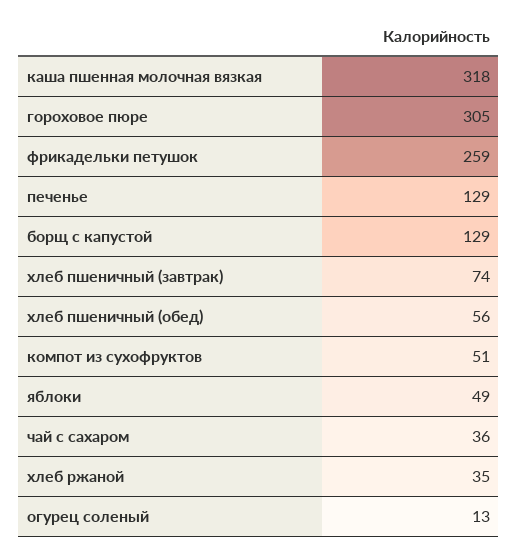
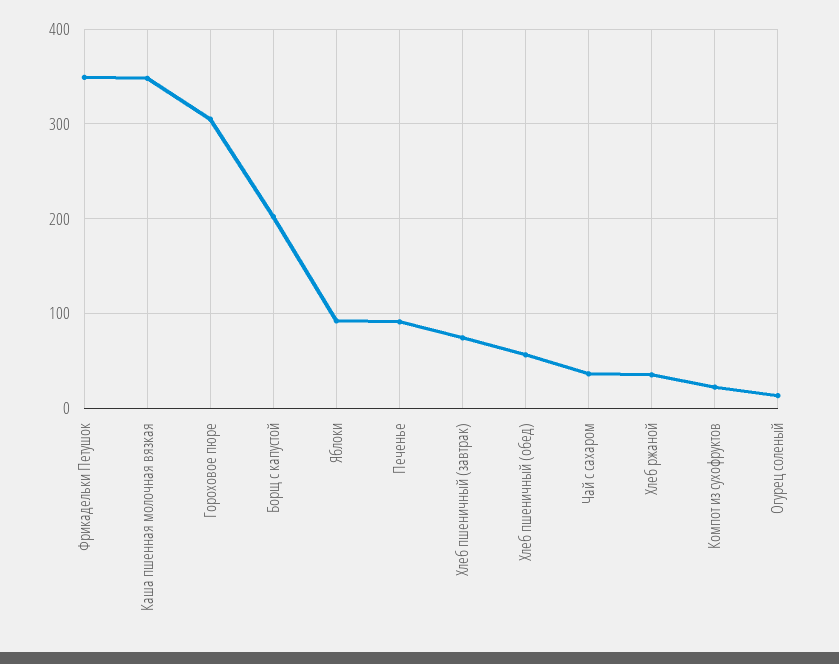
каша пшенная молочная вязкая: 318 -> 350
фрикадельки петушок: 259 -> 350
печенье: 129 -> 90
борщ с капустой: 129 -> 200
компот из сухофруктов: 51 -> 20
яблоки: 49 -> 90

